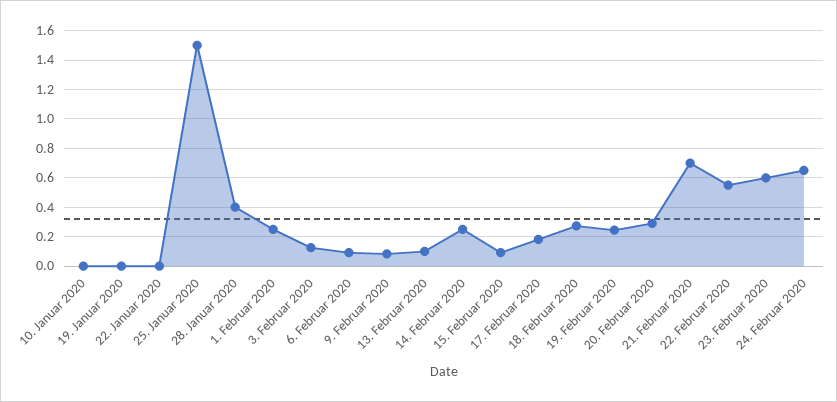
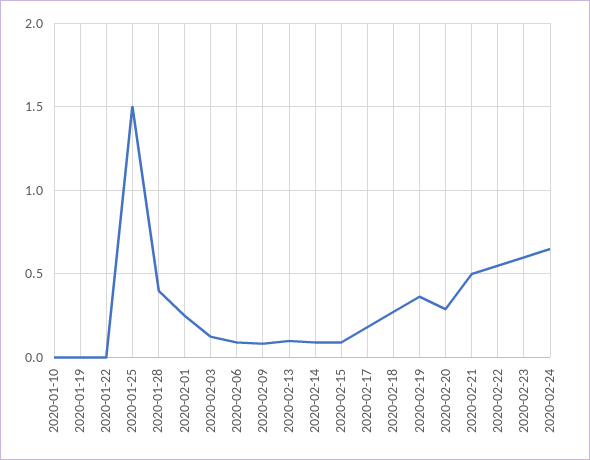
14. Februar 2020: 0.25 -> 0.1
19. Februar 2020: 0.25 -> 0.35
21. Februar 2020: 0.7 -> 0.5

